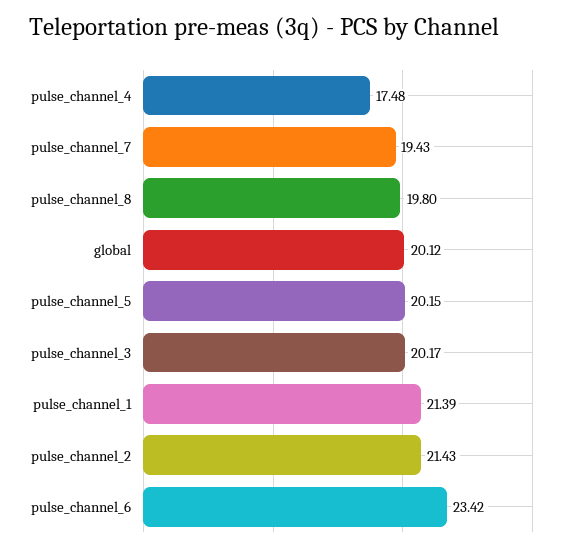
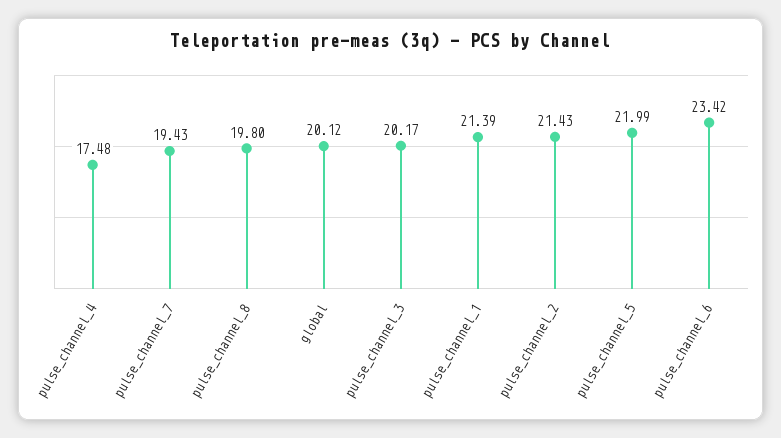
pulse_channel_5: 20.15 -> 21.99

